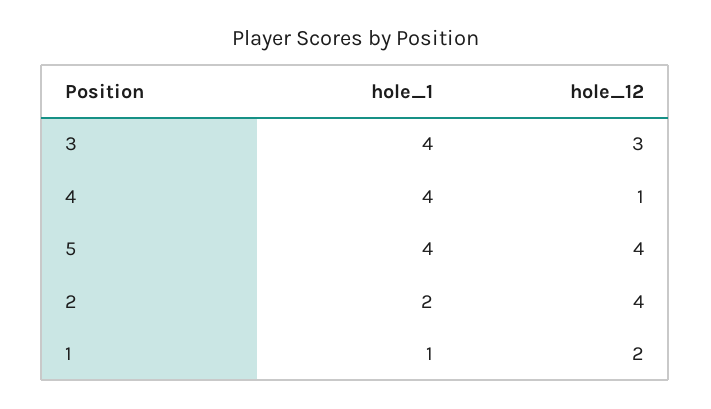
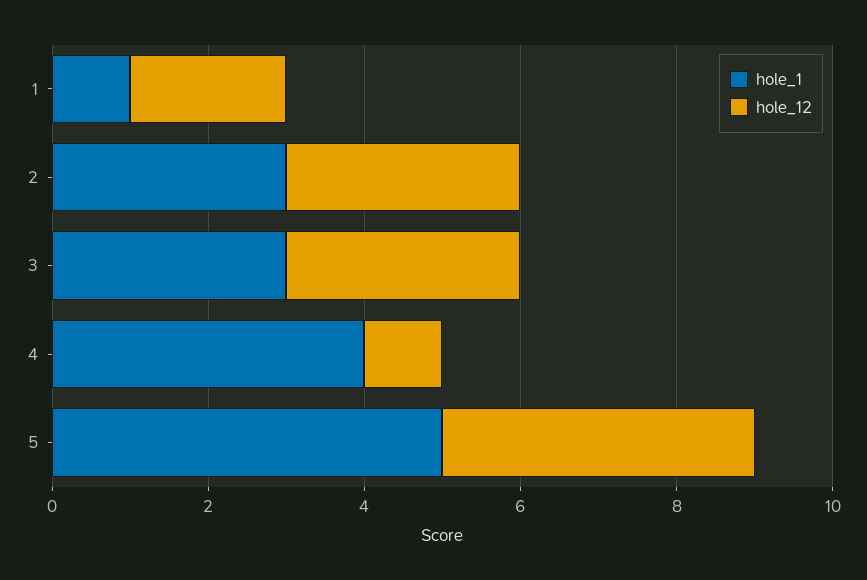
hole_1, 3: 4 -> 3
hole_1, 5: 4 -> 5
hole_1, 2: 2 -> 3
hole_12, 2: 4 -> 3

